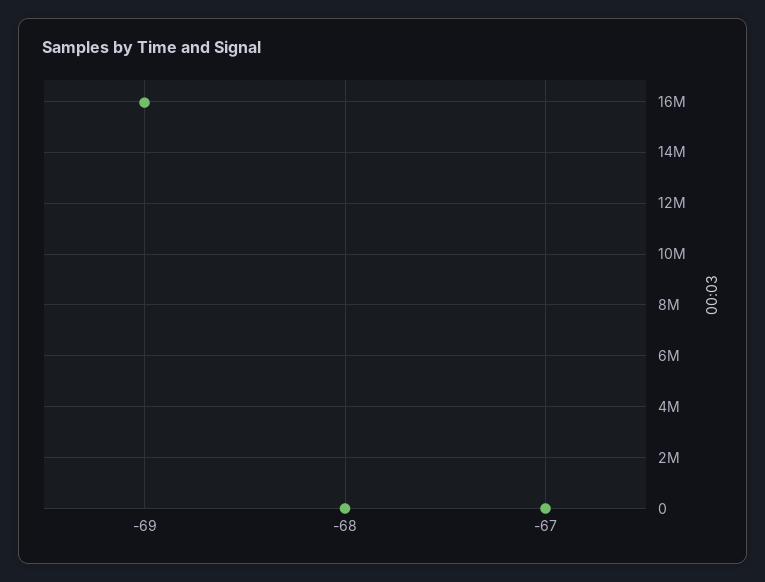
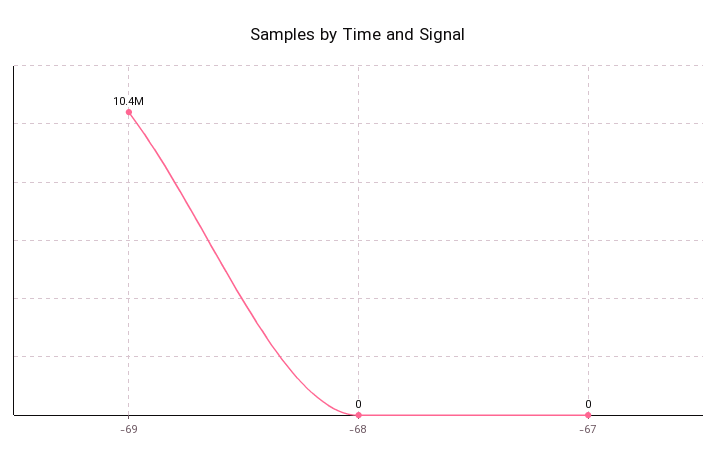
-69: 16000000 -> 10400000

